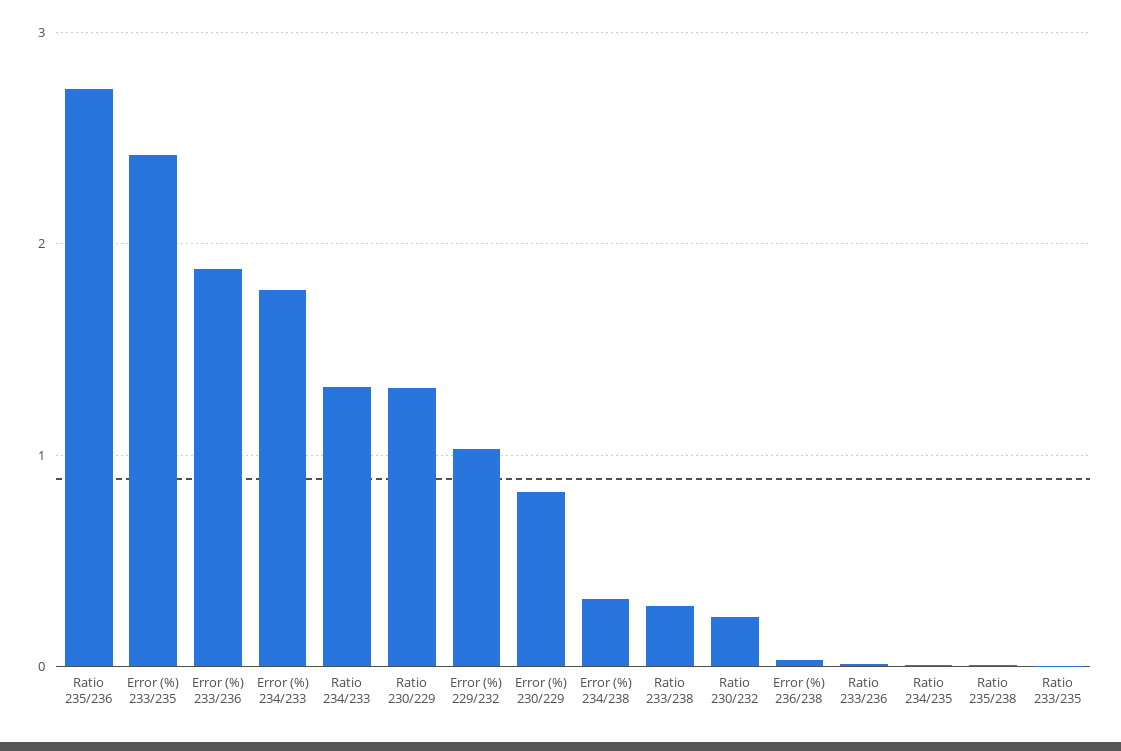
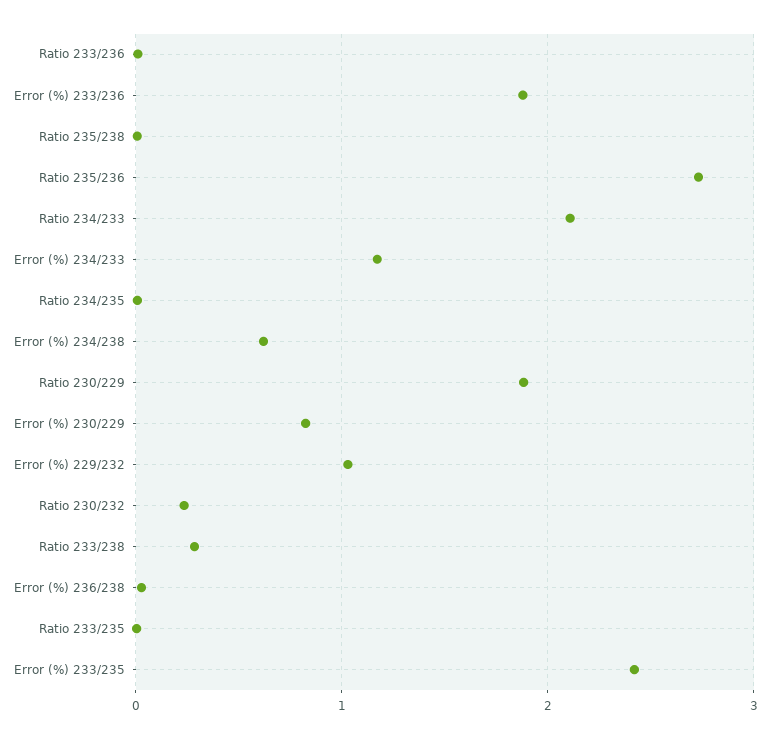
Error (%) 234/233: 1.8 -> 1.2
Ratio 234/233: 1.3 -> 2.1
Ratio 230/229: 1.3 -> 1.9
Error (%) 234/238: 0.3 -> 0.6

